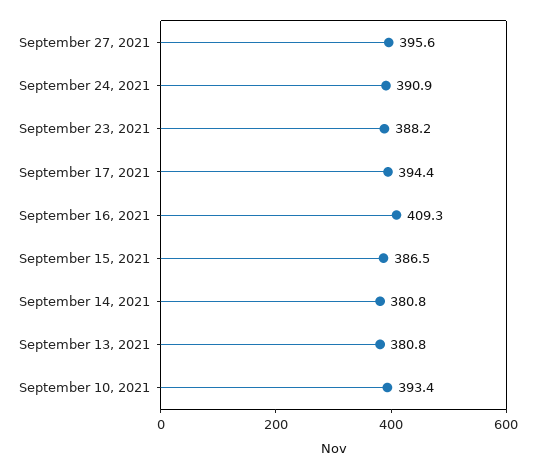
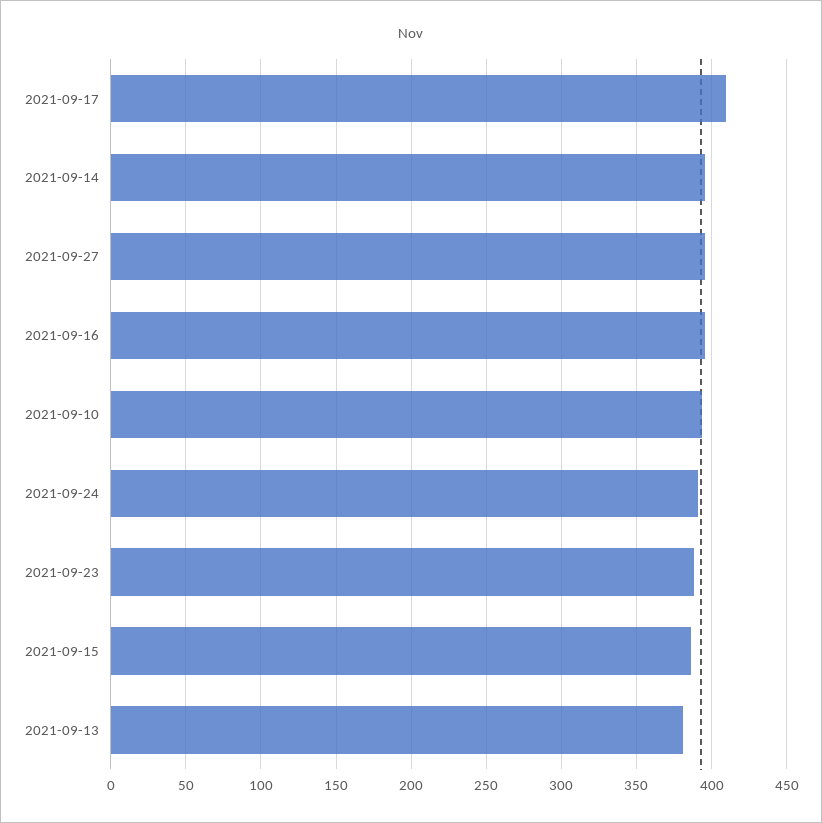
September 17, 2021: 394.4 -> 410
September 16, 2021: 409.3 -> 395
September 14, 2021: 380.8 -> 395

